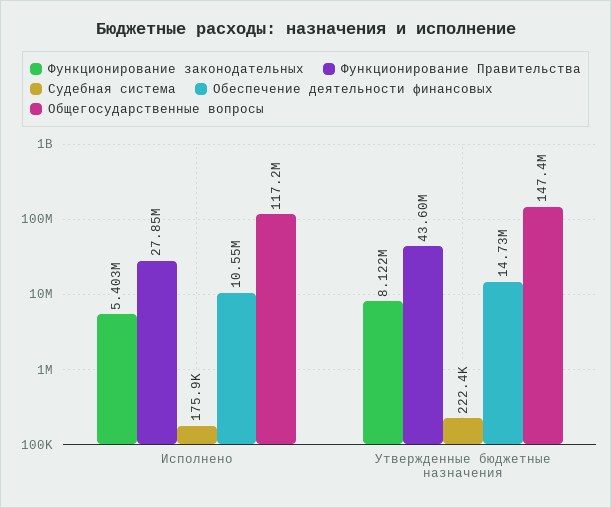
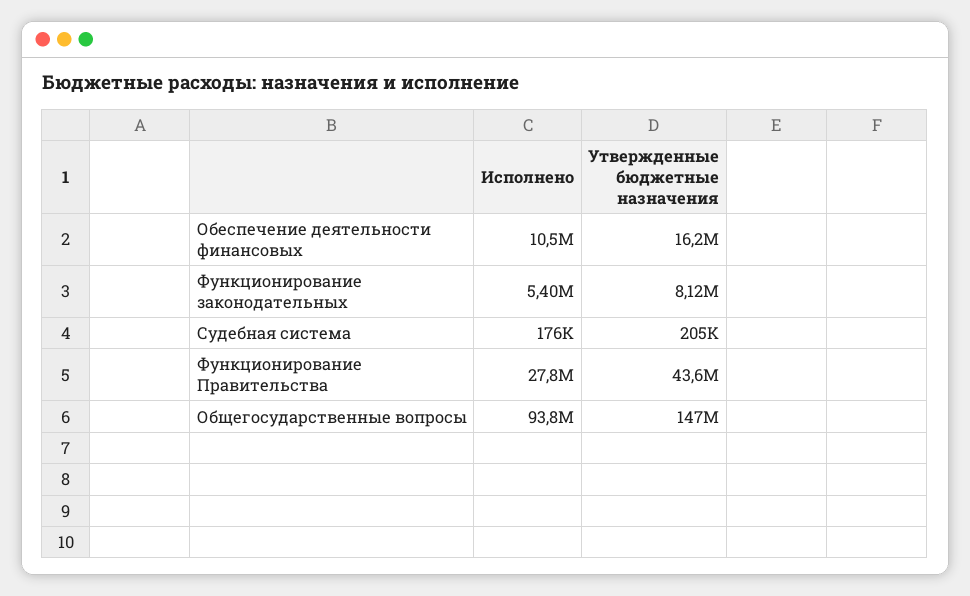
Общегосударственные вопросы, Исполнено: 117200000 -> 93800000
Судебная система, Утвержденные бюджетные назначения: 222400 -> 205000
Обеспечение деятельности финансовых, Утвержденные бюджетные назначения: 14730000 -> 16200000

